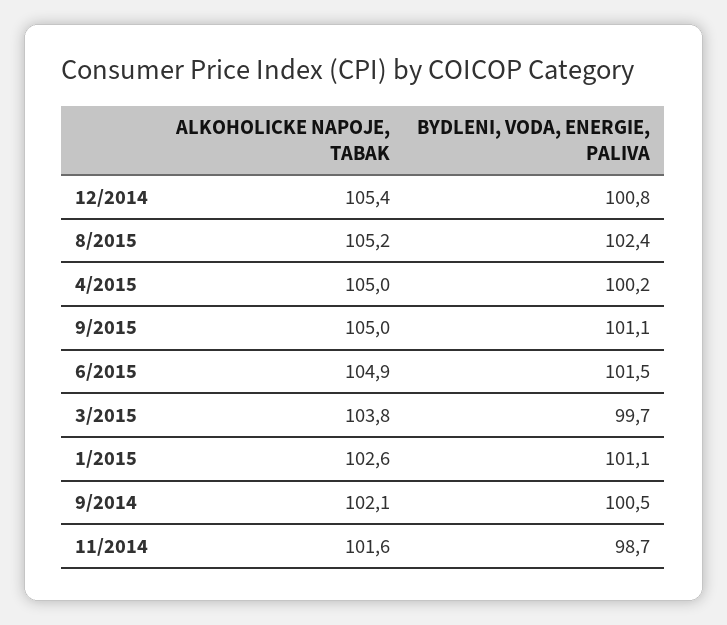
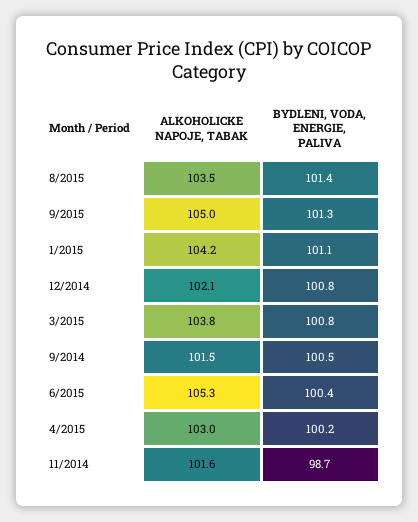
ALKOHOLICKE NAPOJE, TABAK, 12/2014: 105.4 -> 102.1
ALKOHOLICKE NAPOJE, TABAK, 8/2015: 105.2 -> 103.5
BYDLENI, VODA, ENERGIE, PALIVA, 8/2015: 102.4 -> 101.4
ALKOHOLICKE NAPOJE, TABAK, 4/2015: 105 -> 103
BYDLENI, VODA, ENERGIE, PALIVA, 9/2015: 101.1 -> 101.3
ALKOHOLICKE NAPOJE, TABAK, 6/2015: 104.9 -> 105.3
BYDLENI, VODA, ENERGIE, PALIVA, 6/2015: 101.5 -> 100.4
BYDLENI, VODA, ENERGIE, PALIVA, 3/2015: 99.7 -> 100.8
ALKOHOLICKE NAPOJE, TABAK, 1/2015: 102.6 -> 104.2
ALKOHOLICKE NAPOJE, TABAK, 9/2014: 102.1 -> 101.5

